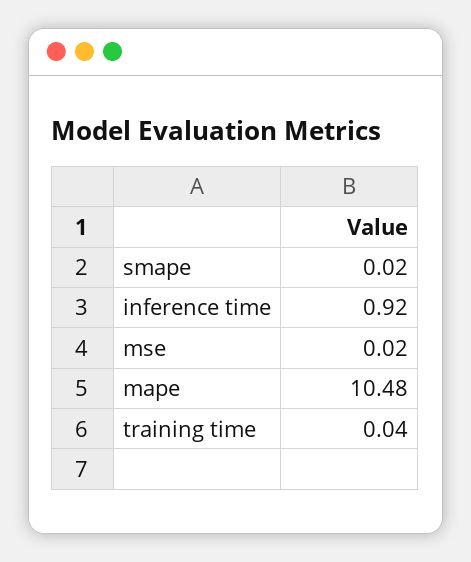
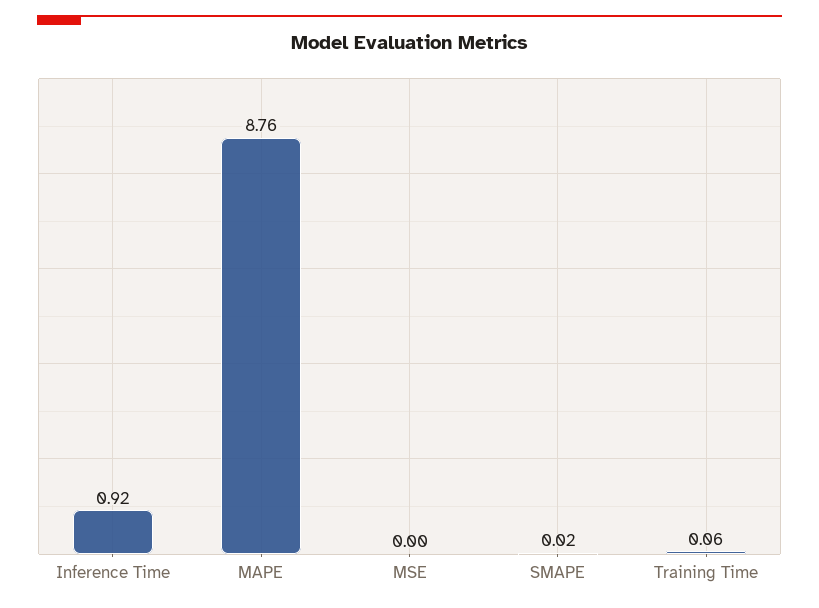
mse: 0.02 -> 0
mape: 10.48 -> 8.76
training time: 0.04 -> 0.06

